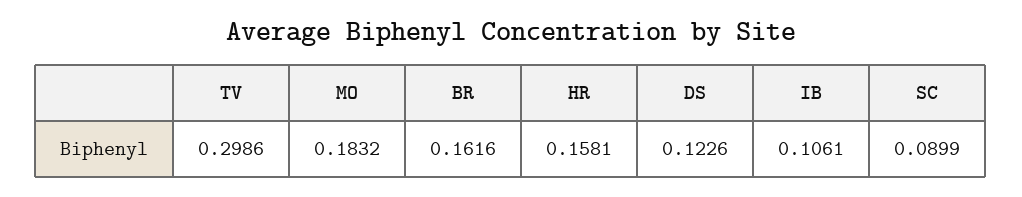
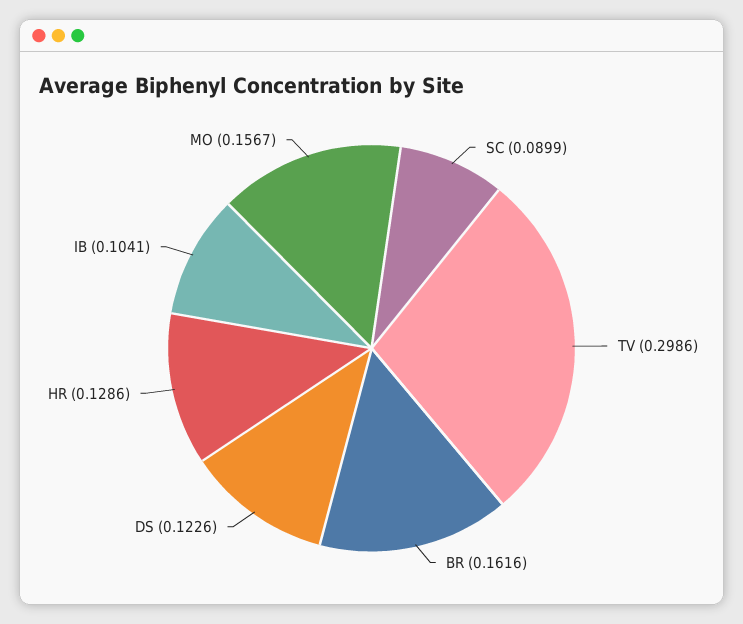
MO: 0.1832 -> 0.1567
HR: 0.1581 -> 0.1286
IB: 0.1061 -> 0.1041

